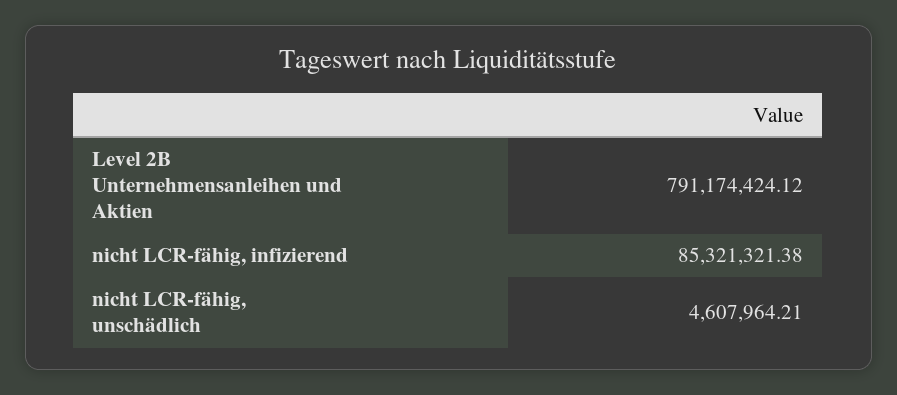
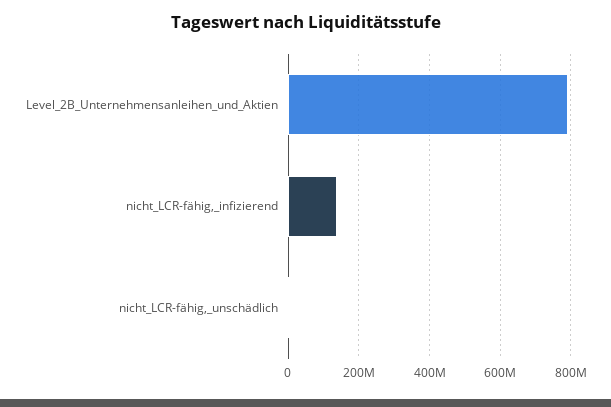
nicht LCR-fähig, infizierend: 85321321.38 -> 140000000

